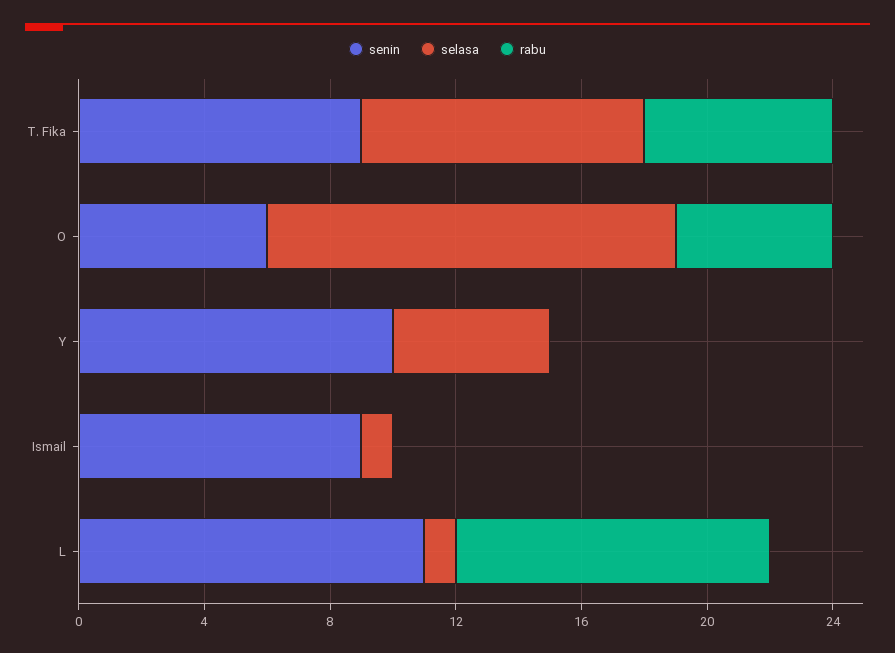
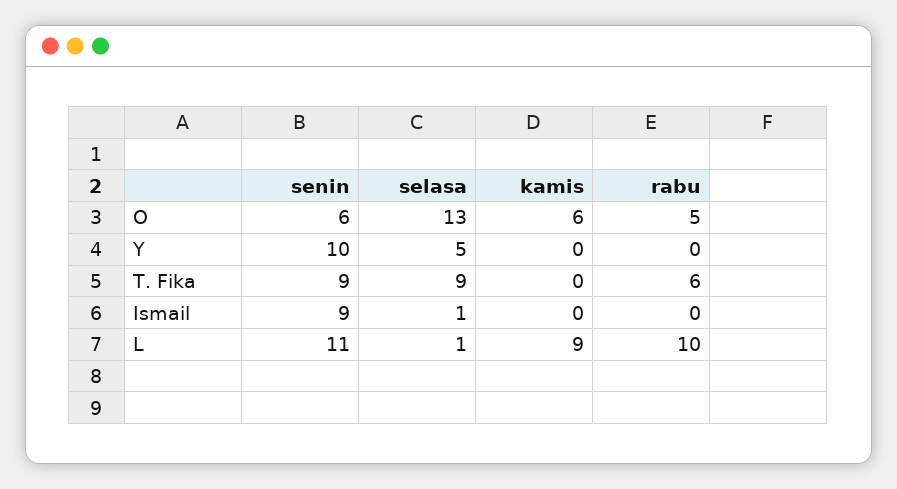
kamis, O: none -> 6
kamis, Y: none -> 0
kamis, T. Fika: none -> 0
kamis, Ismail: none -> 0
kamis, L: none -> 9

